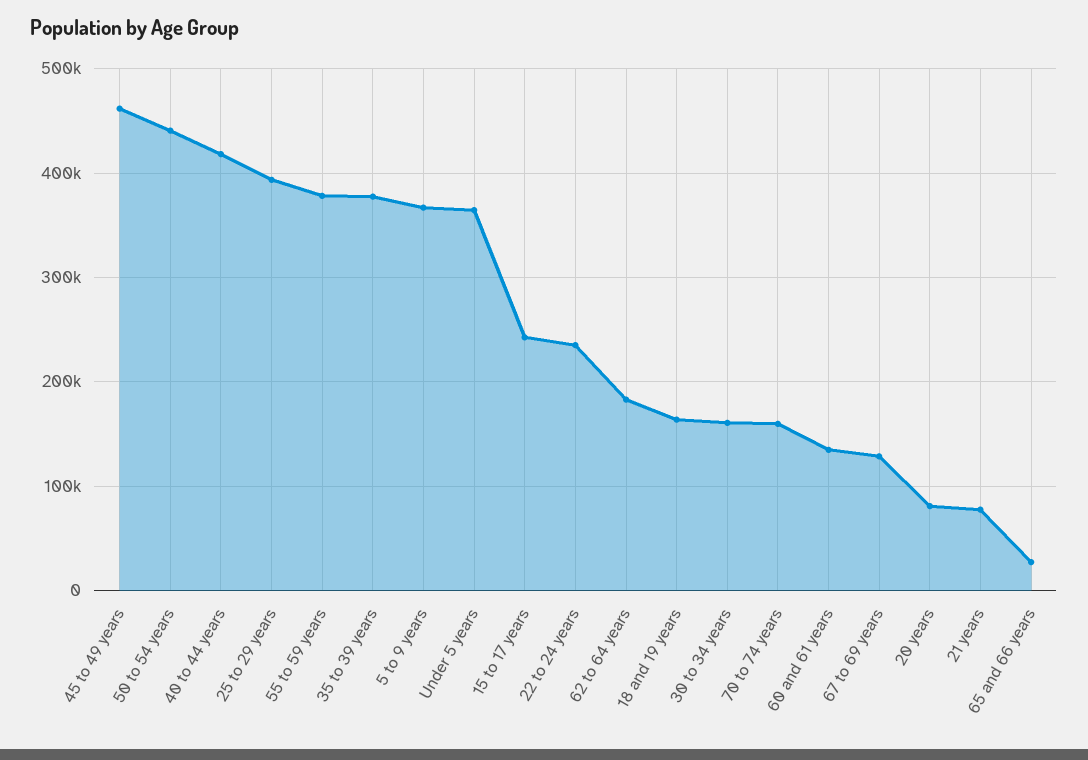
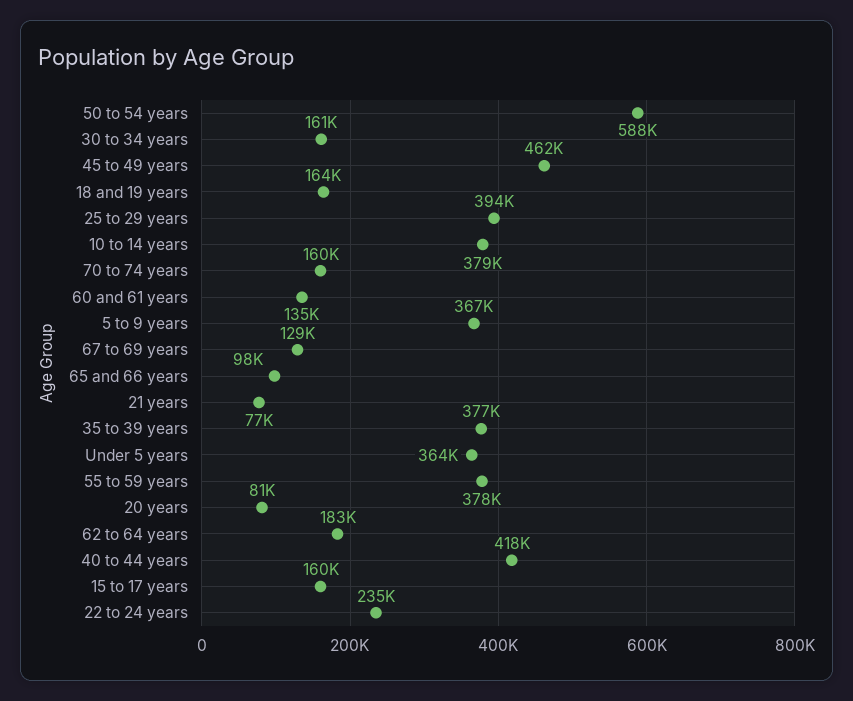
50 to 54 years: 440000 -> 588000
15 to 17 years: 240000 -> 160000
65 and 66 years: 30000 -> 98000
10 to 14 years: none -> 379000

